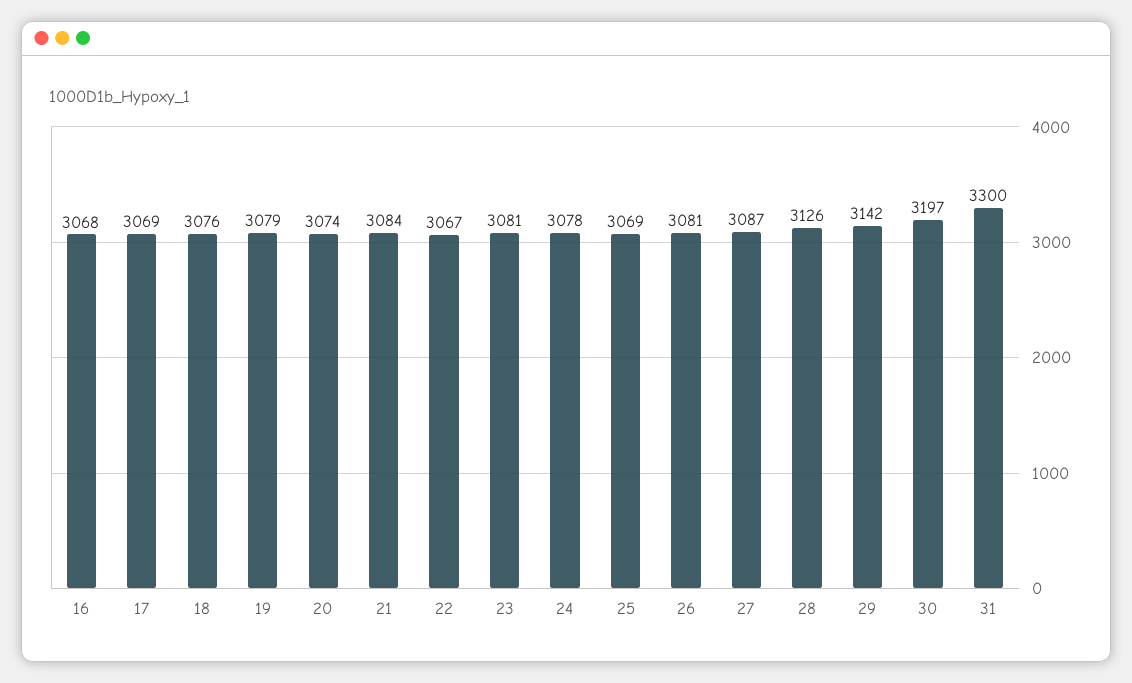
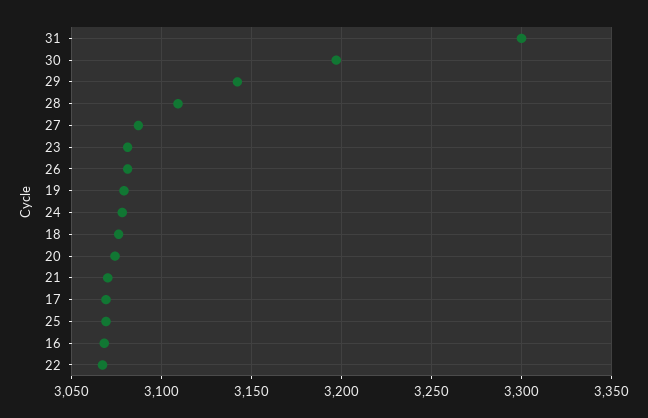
21: 3084 -> 3070
28: 3126 -> 3110

